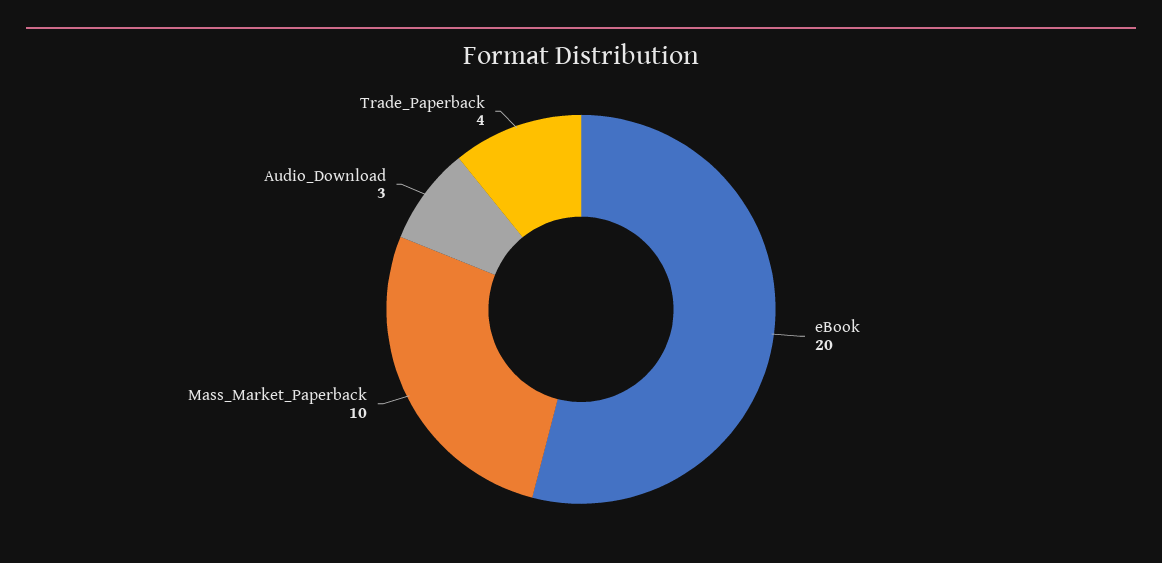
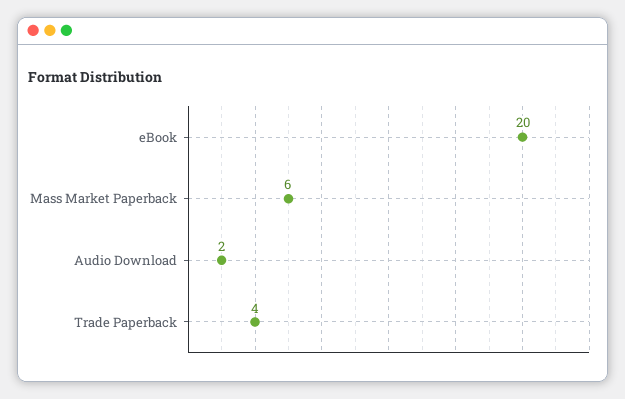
Mass_Market_Paperback: 10 -> 6
Audio_Download: 3 -> 2

